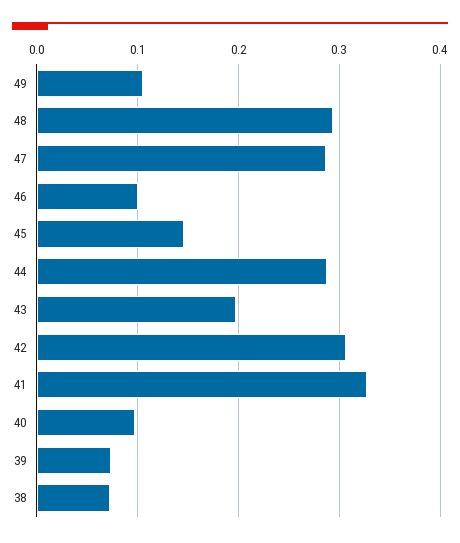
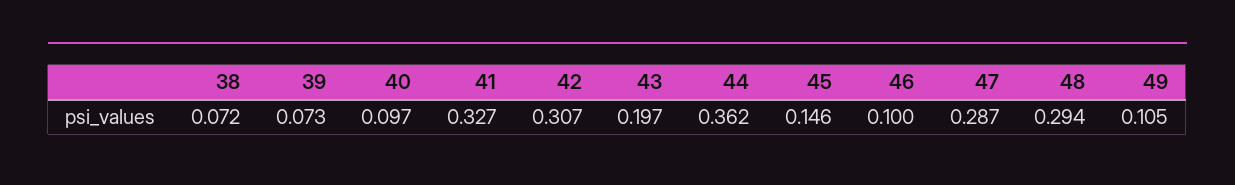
44: 0.29 -> 0.362

